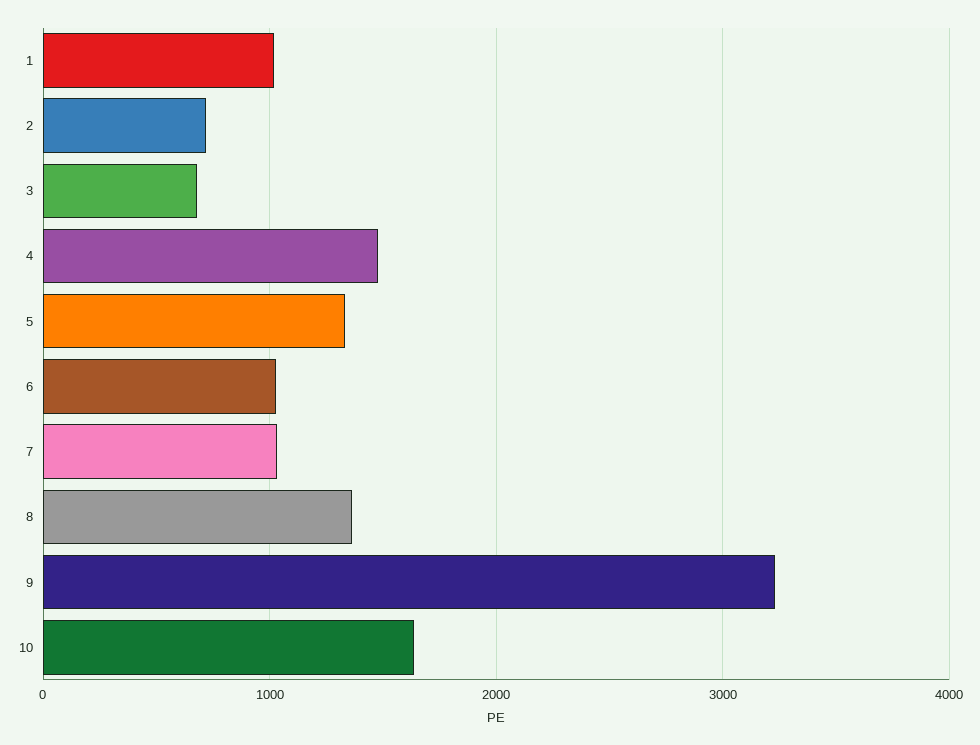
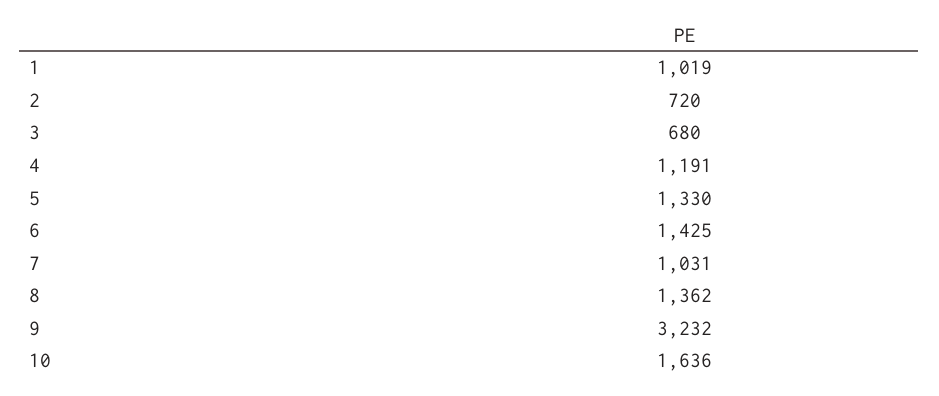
4: 1500 -> 1191
6: 1000 -> 1425

